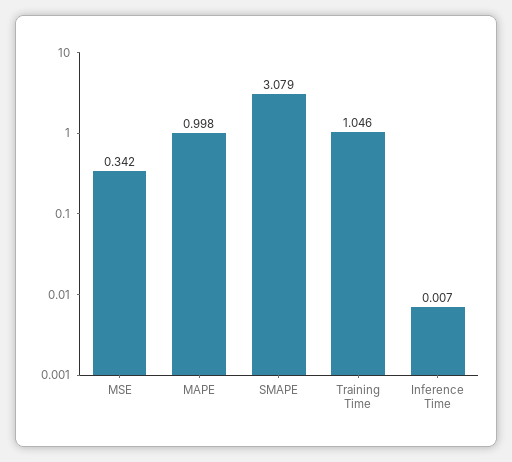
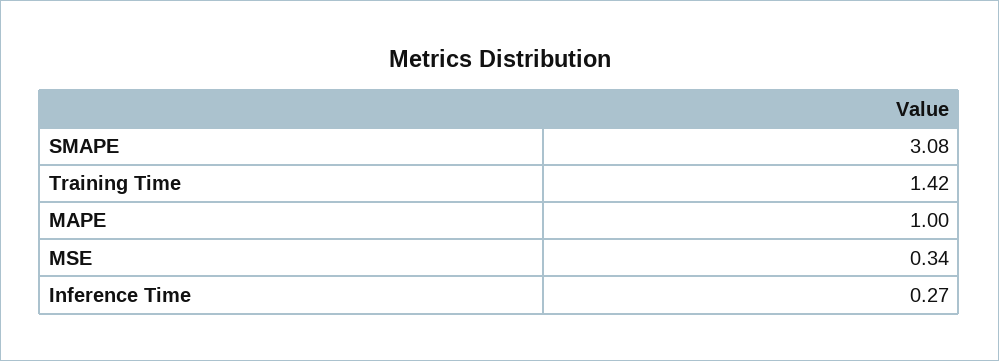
Training Time: 1.046 -> 1.42
Inference Time: 0.007 -> 0.27

